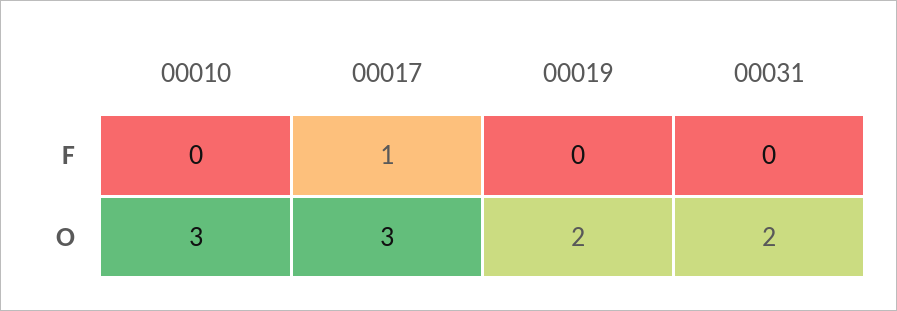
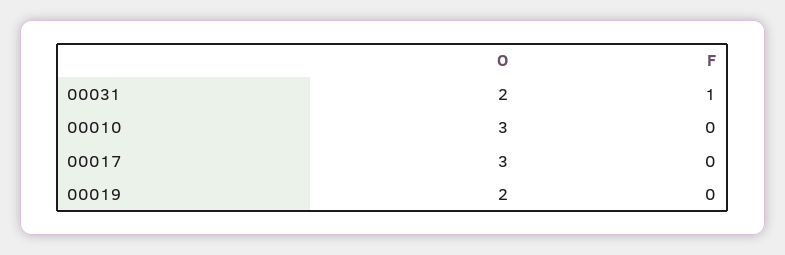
00017, F: 1 -> 0
00031, F: 0 -> 1

